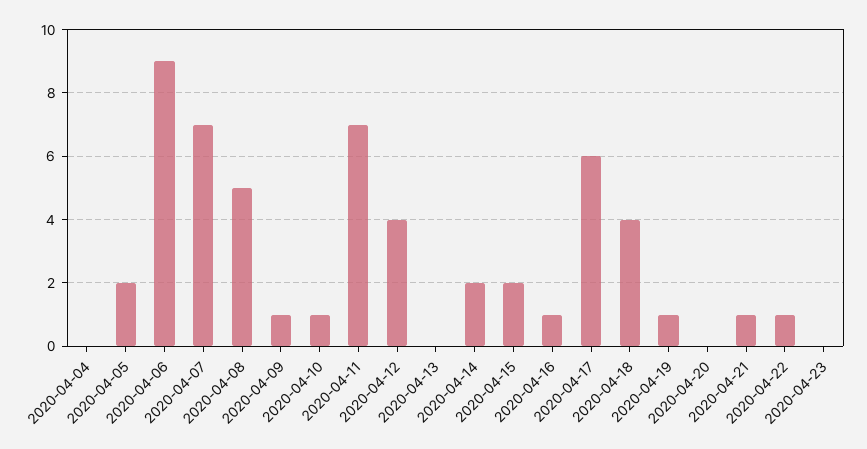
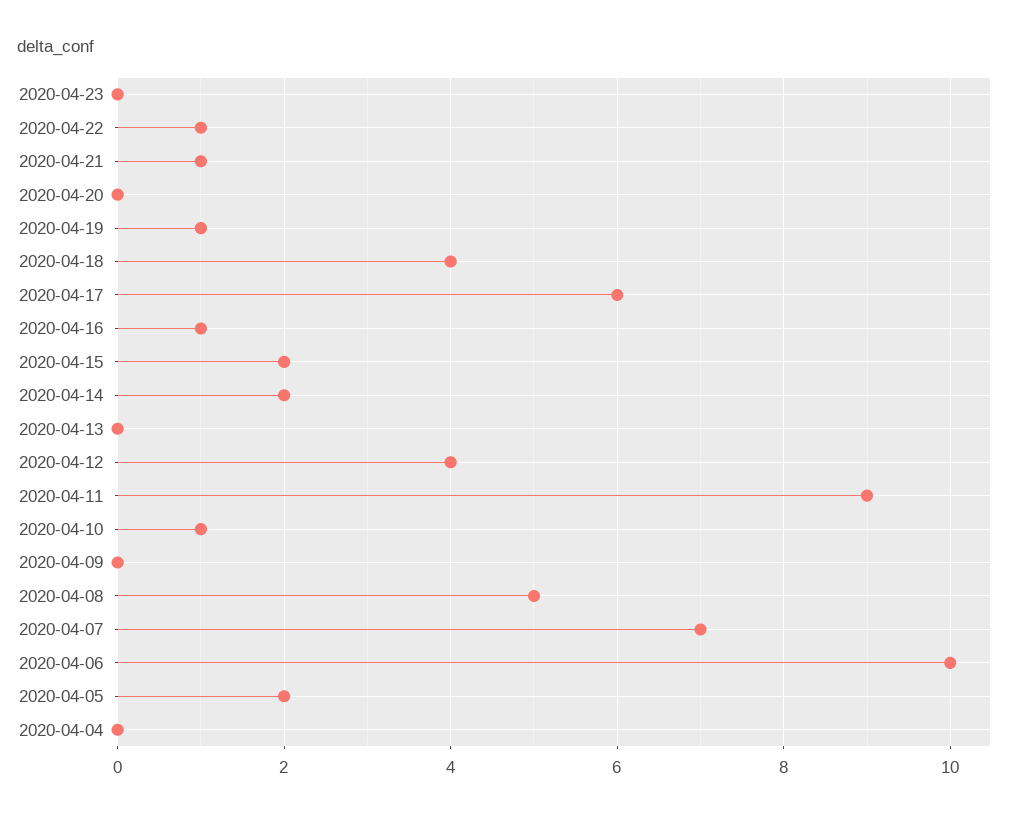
2020-04-06: 9 -> 10
2020-04-09: 1 -> 0
2020-04-11: 7 -> 9

